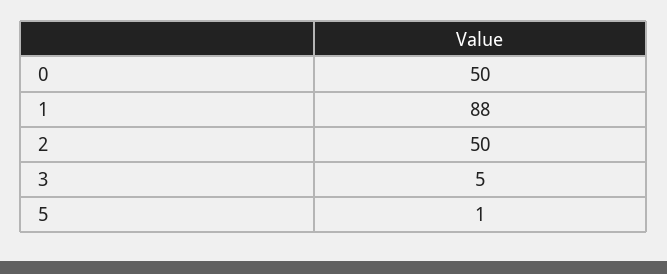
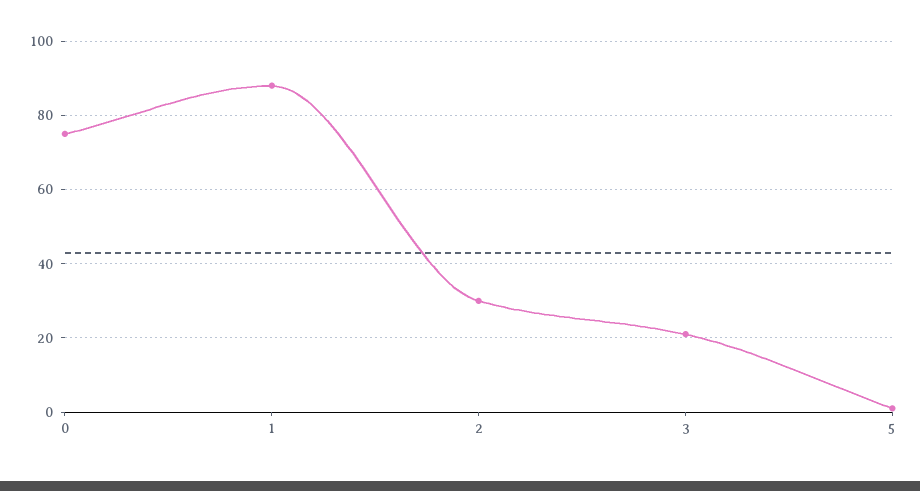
0: 50 -> 75
2: 50 -> 30
3: 5 -> 20

